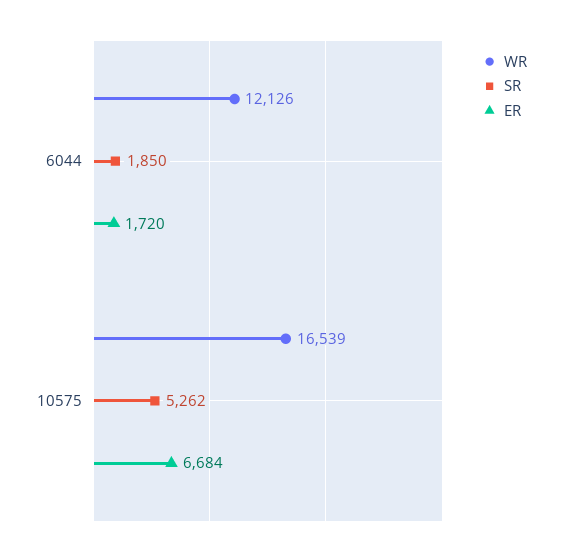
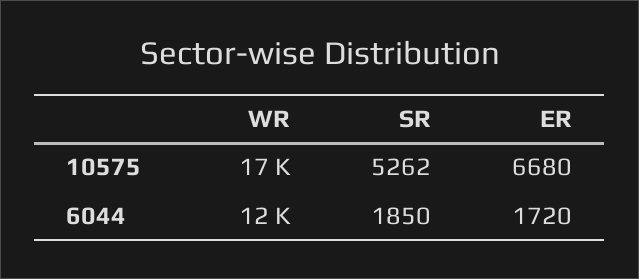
ER, 10575: 6684 -> 6680

